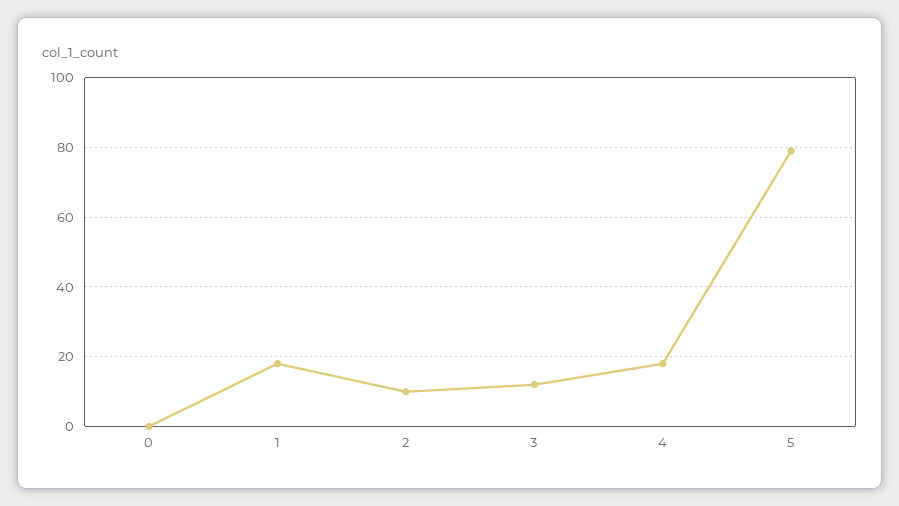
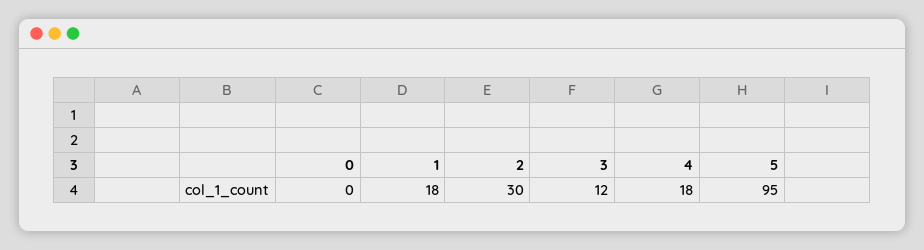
2: 10 -> 30
5: 80 -> 95

